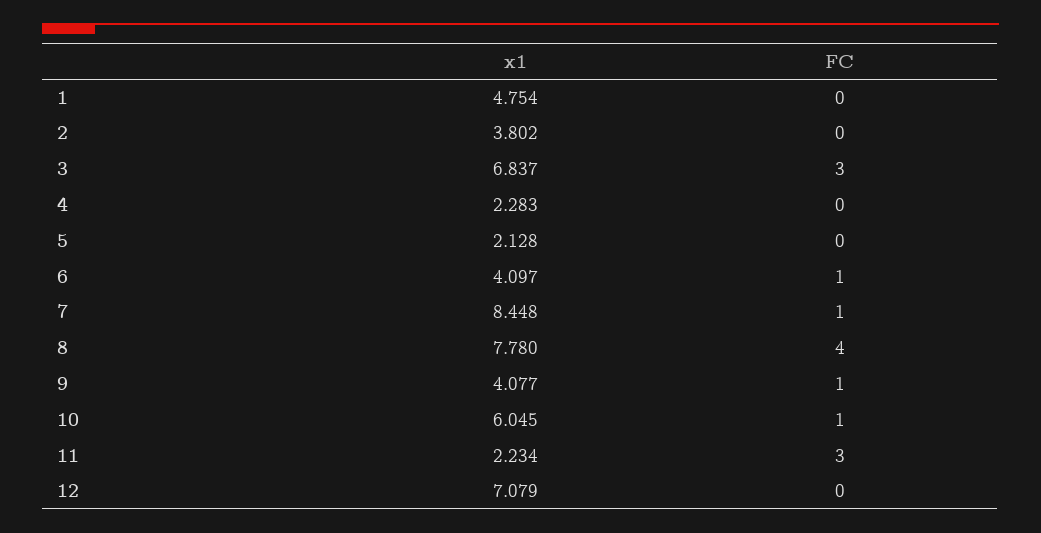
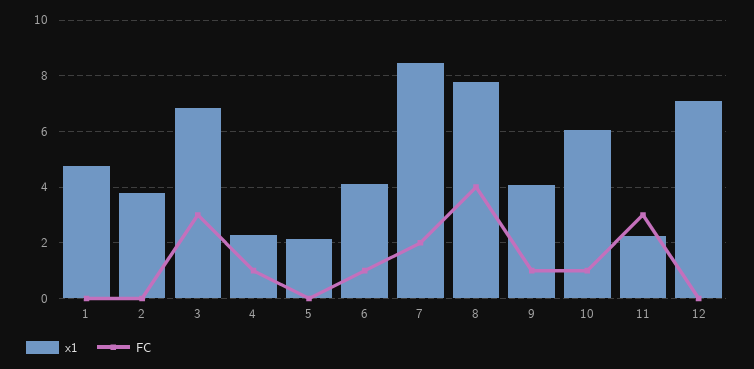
FC, 4: 0 -> 1
FC, 7: 1 -> 2

